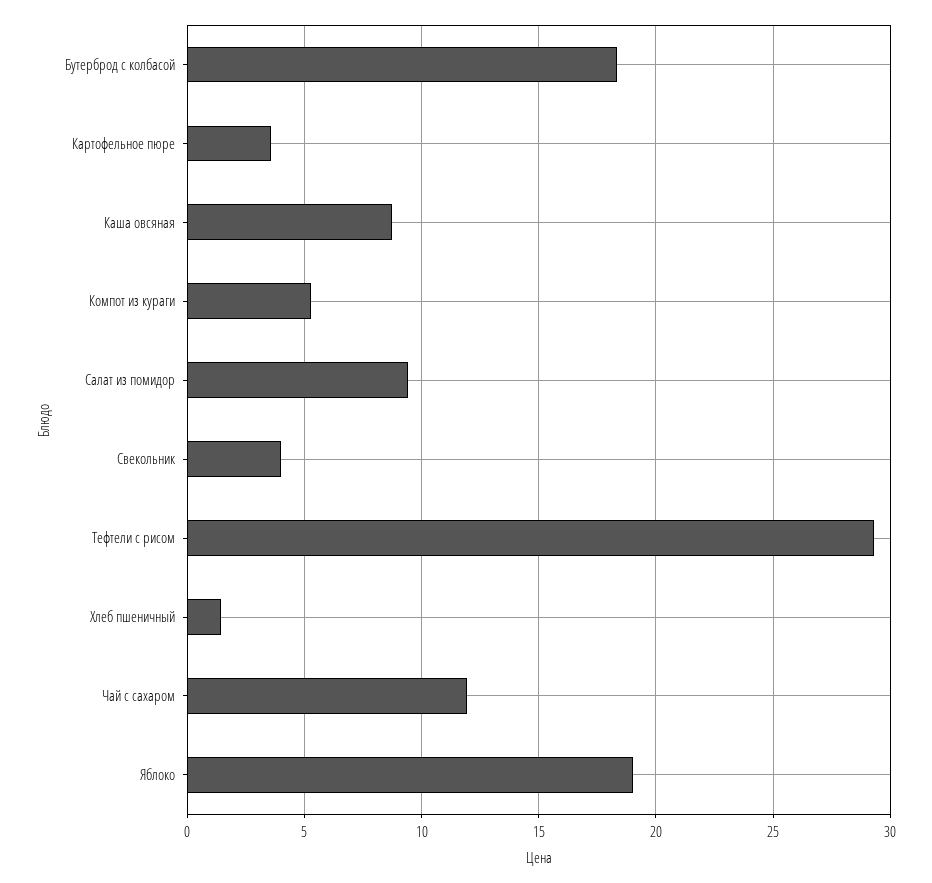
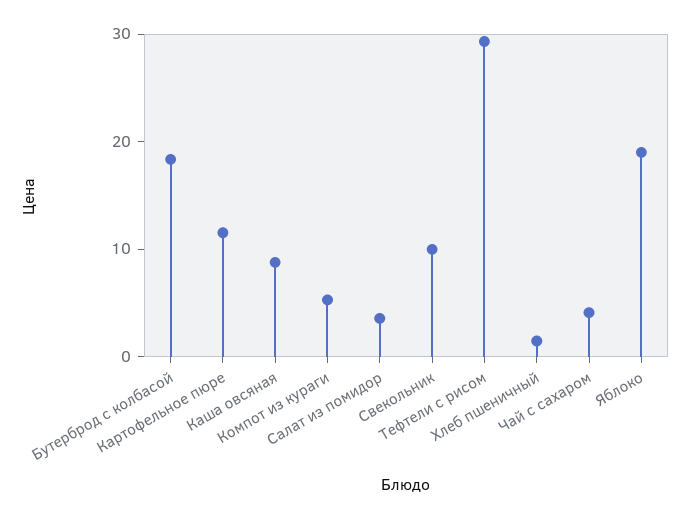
Картофельное пюре: 3.5 -> 12
Салат из помидор: 9.5 -> 4
Свекольник: 4 -> 10
Чай с сахаром: 12 -> 4

